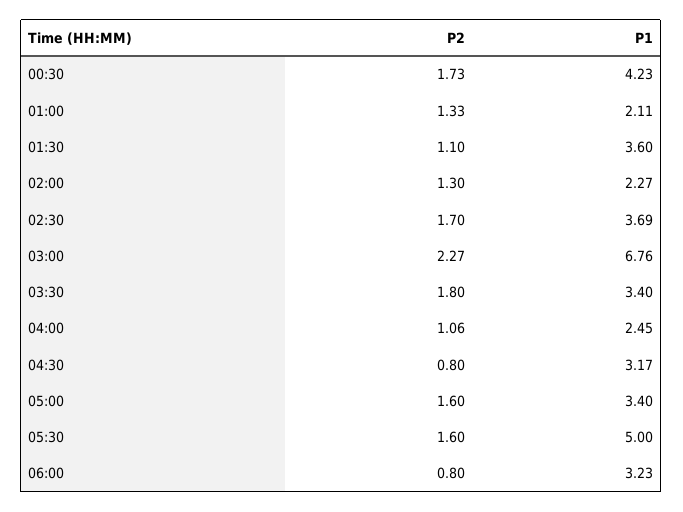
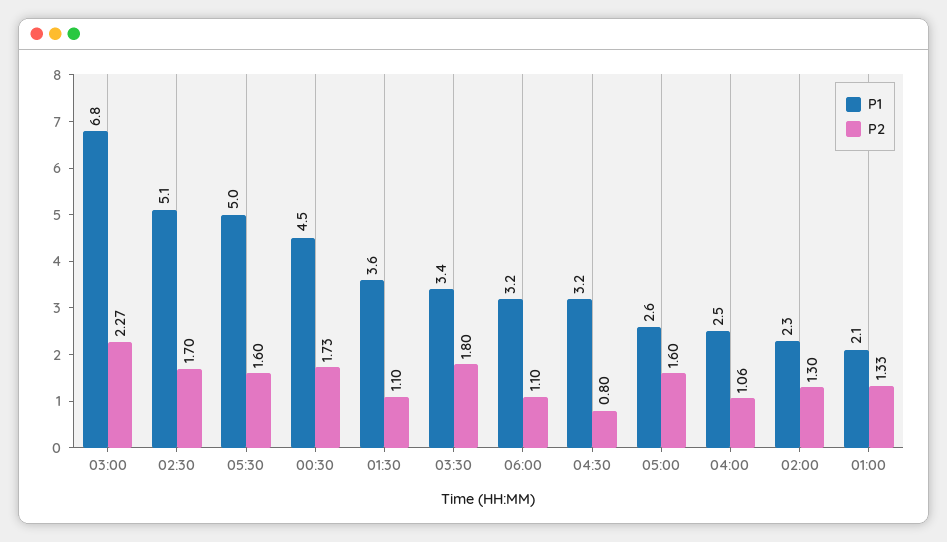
P1, 00:30: 4.23 -> 4.5
P1, 02:30: 3.69 -> 5.1
P1, 05:00: 3.4 -> 2.6
P2, 06:00: 0.8 -> 1.1

